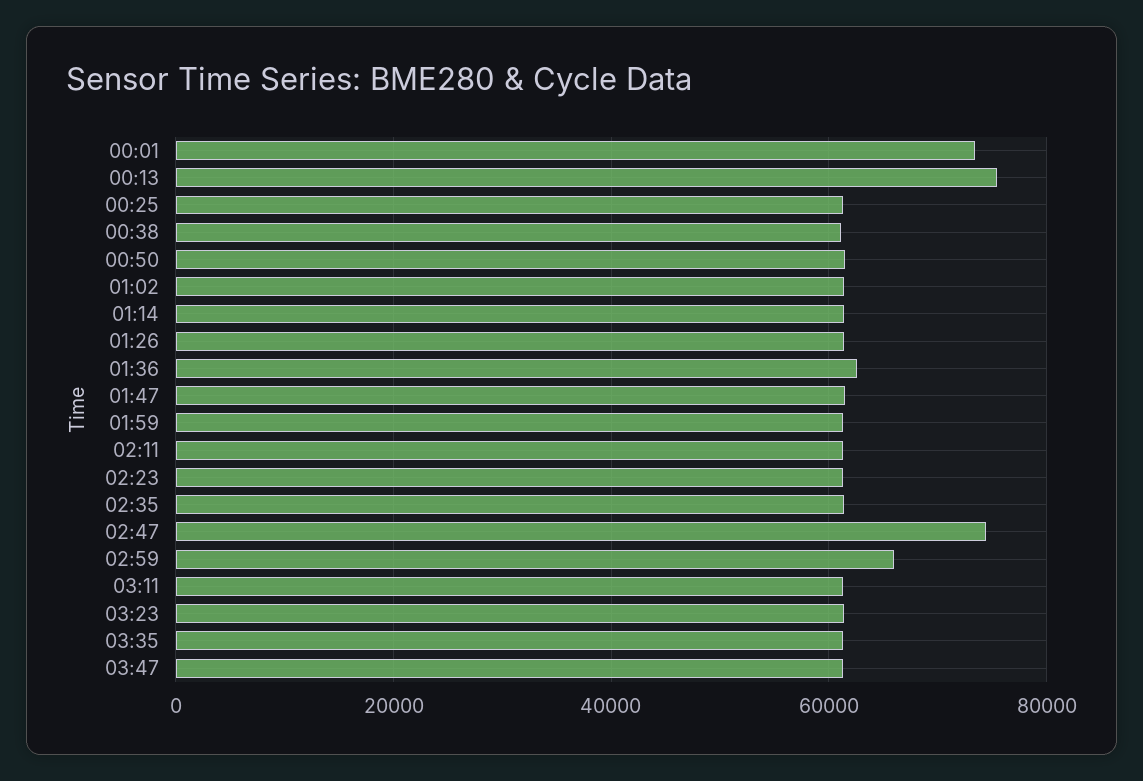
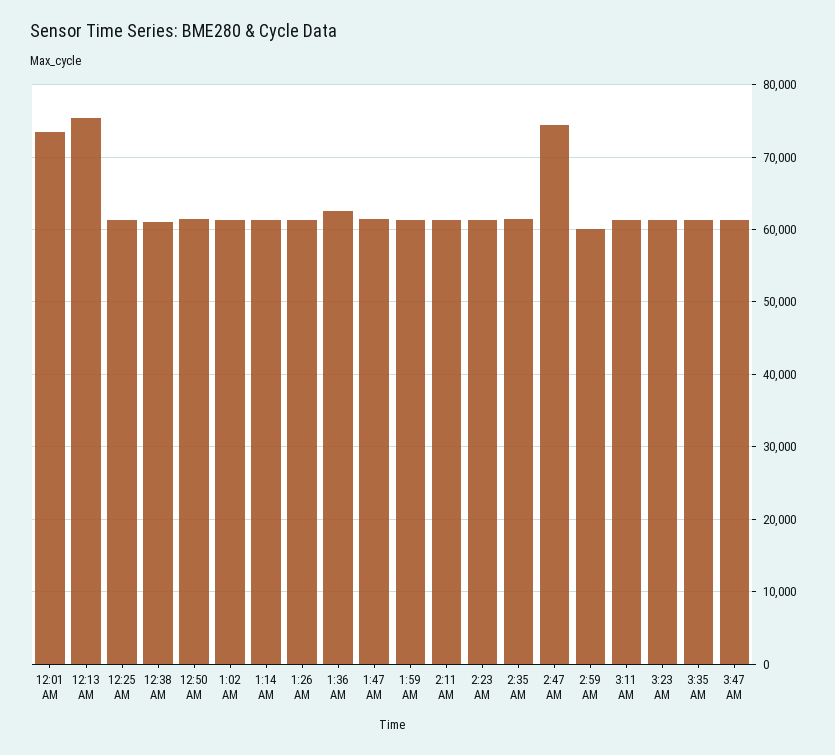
02:59: 66000 -> 60000

